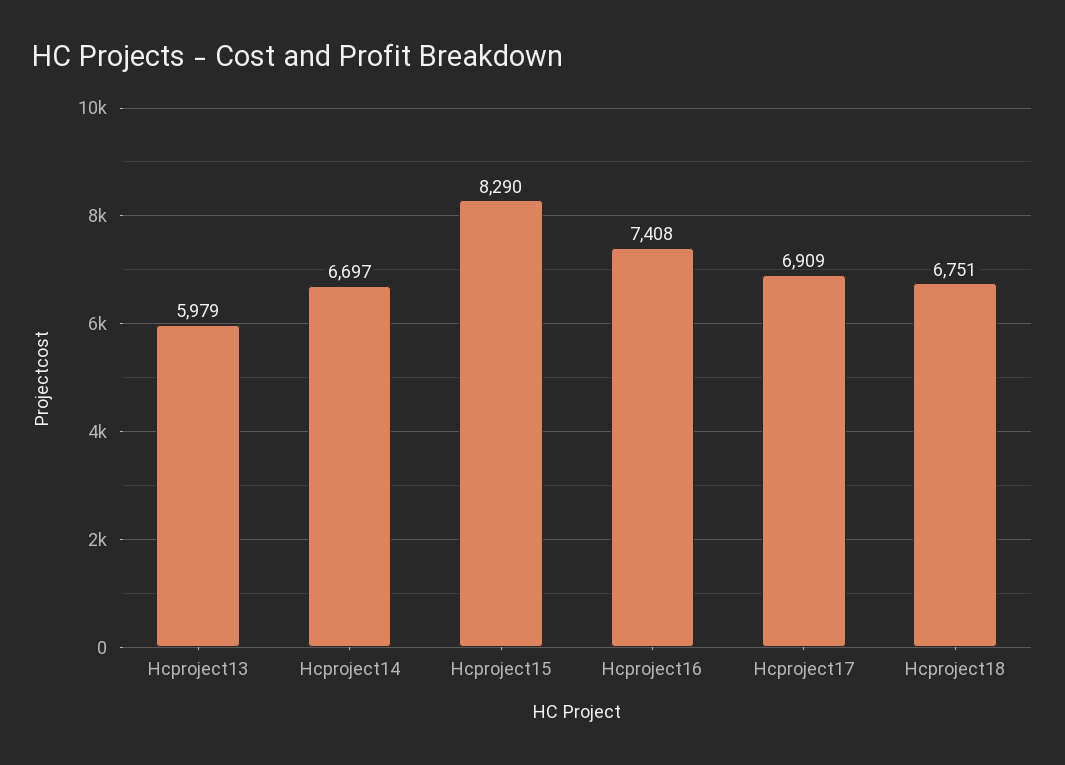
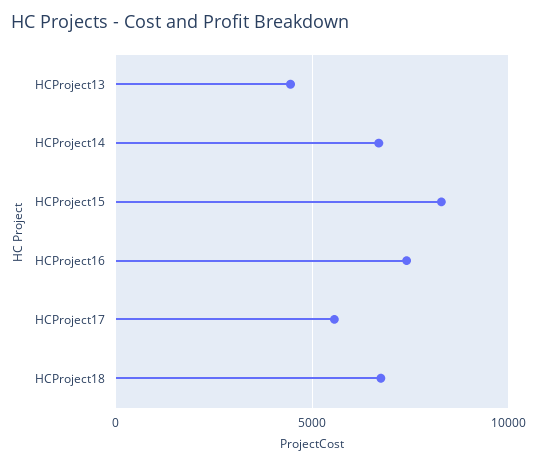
Hcproject13: 5979 -> 4500
Hcproject17: 6909 -> 5500

